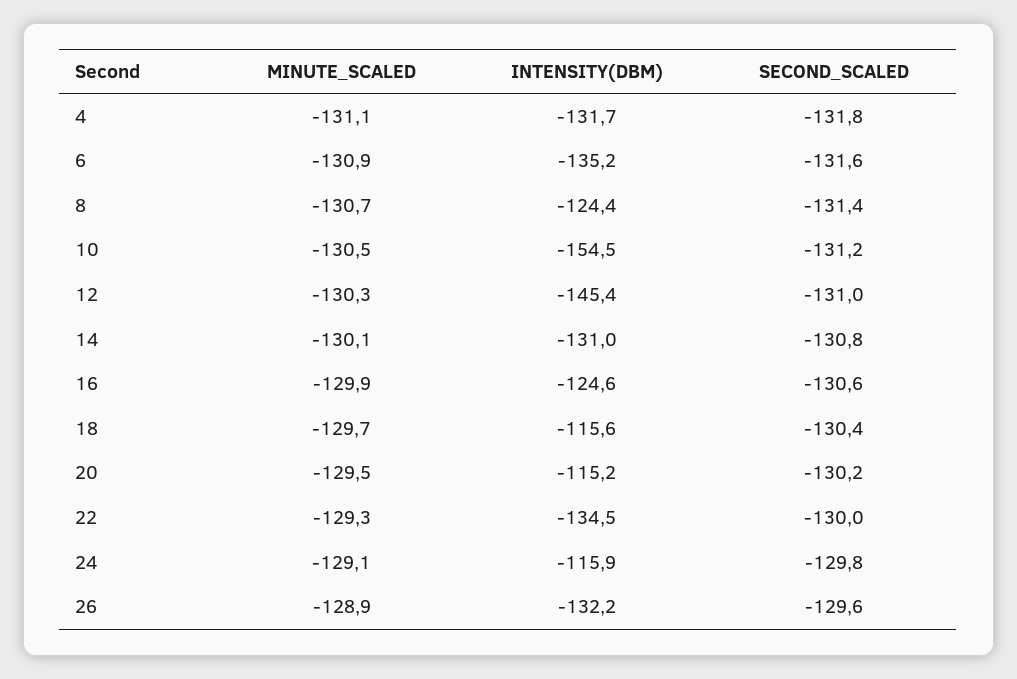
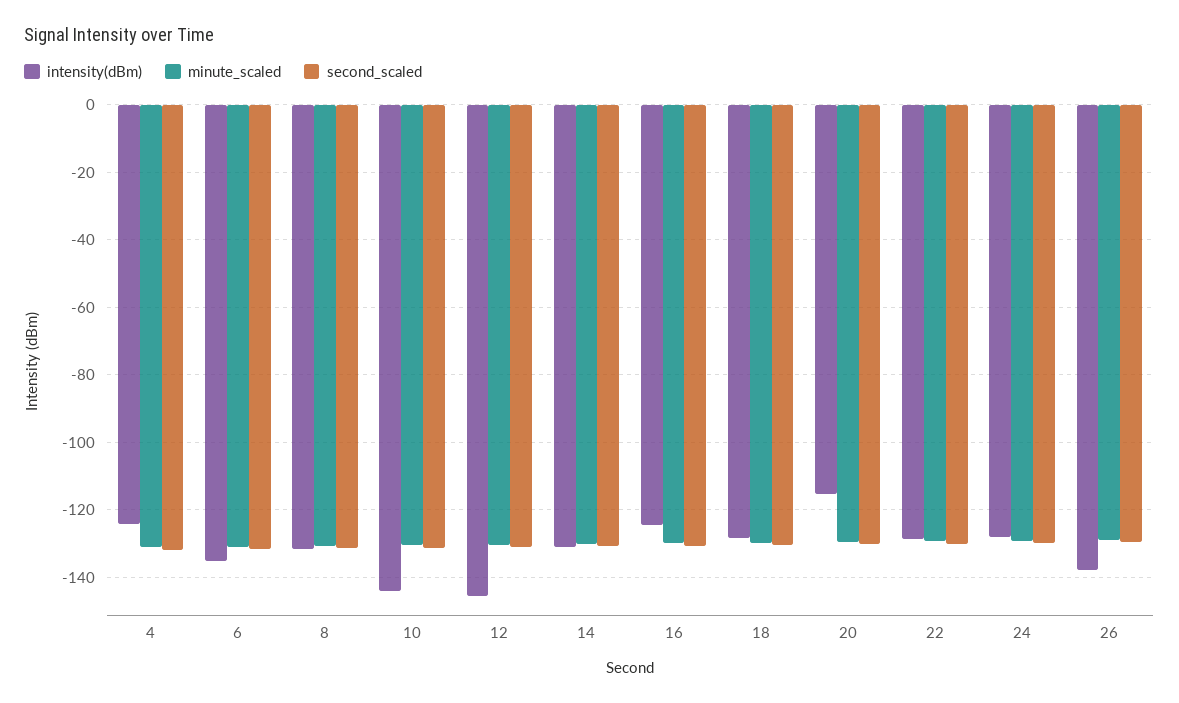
INTENSITY(DBM), 4: -131.7 -> -124
INTENSITY(DBM), 8: -124.4 -> -132
INTENSITY(DBM), 10: -154.5 -> -144
INTENSITY(DBM), 18: -115.6 -> -128
INTENSITY(DBM), 22: -134.5 -> -128
INTENSITY(DBM), 24: -115.9 -> -128
INTENSITY(DBM), 26: -132.2 -> -138

